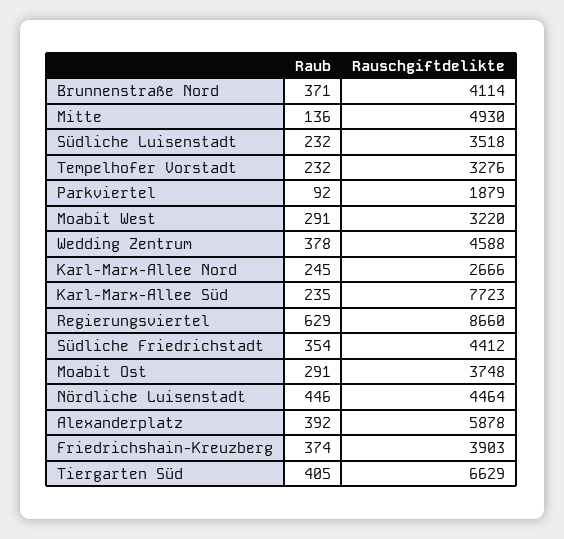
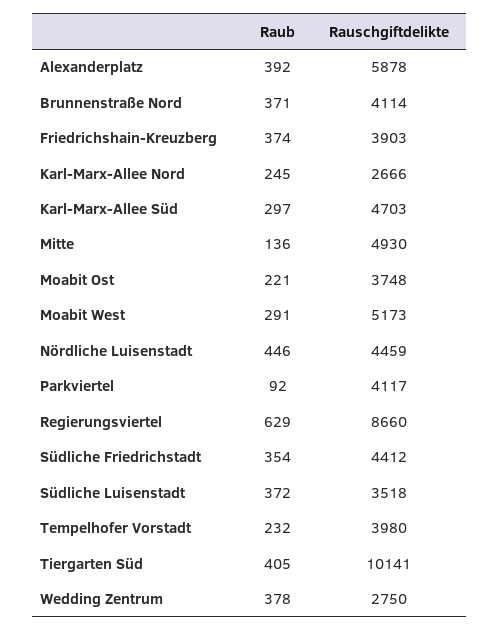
Raub, Südliche Luisenstadt: 232 -> 372
Rauschgiftdelikte, Tempelhofer Vorstadt: 3276 -> 3980
Rauschgiftdelikte, Parkviertel: 1879 -> 4117
Rauschgiftdelikte, Moabit West: 3220 -> 5173
Rauschgiftdelikte, Wedding Zentrum: 4588 -> 2750
Raub, Karl-Marx-Allee Süd: 235 -> 297
Rauschgiftdelikte, Karl-Marx-Allee Süd: 7723 -> 4703
Raub, Moabit Ost: 291 -> 221
Rauschgiftdelikte, Nördliche Luisenstadt: 4464 -> 4459
Rauschgiftdelikte, Tiergarten Süd: 6629 -> 10141

